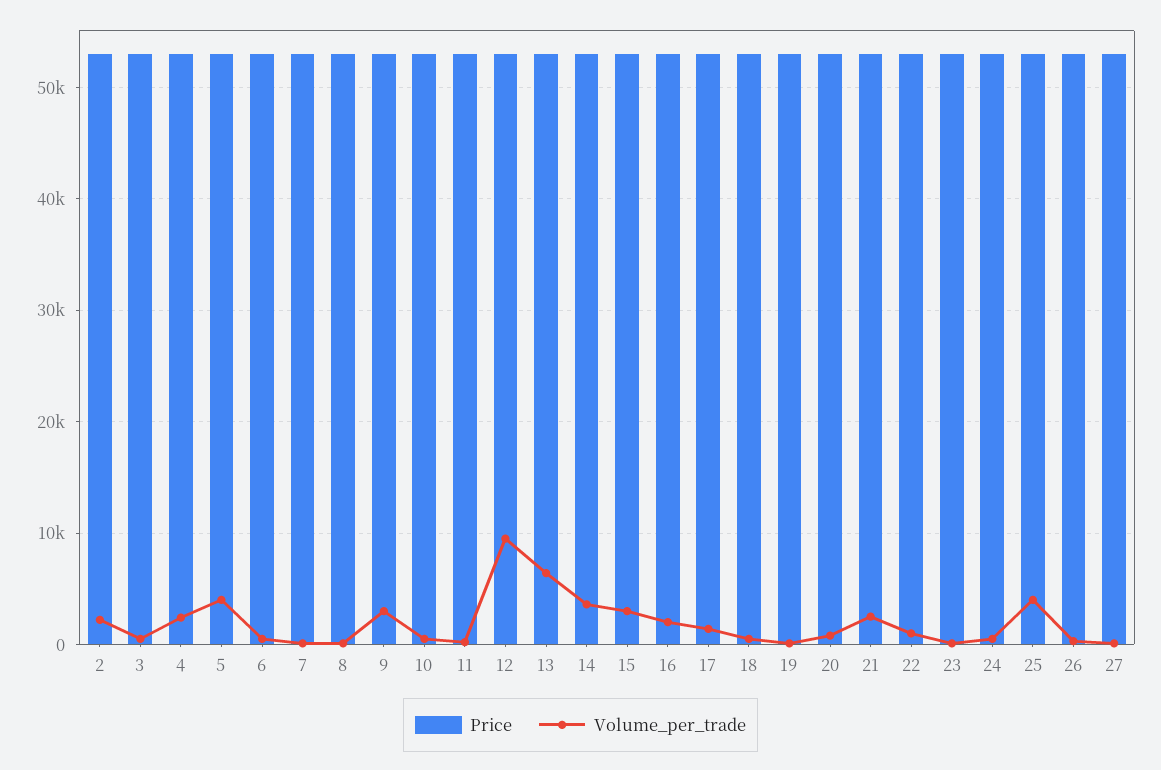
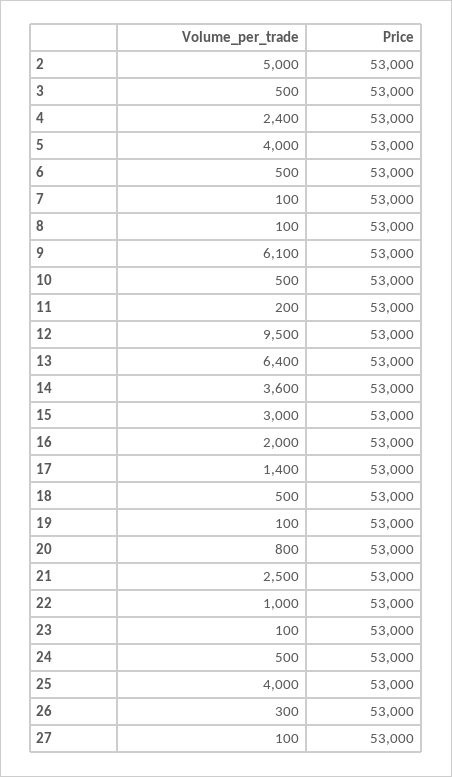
Volume_per_trade, 2: 2000 -> 5000
Volume_per_trade, 9: 3000 -> 6100

